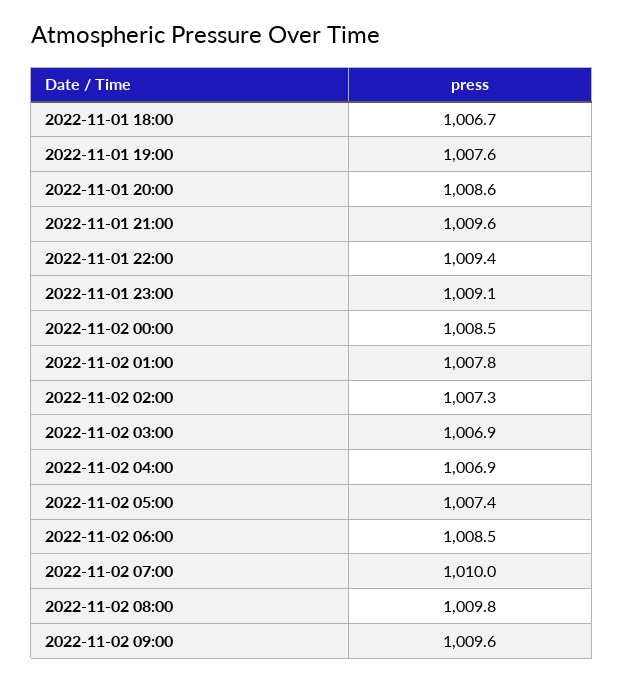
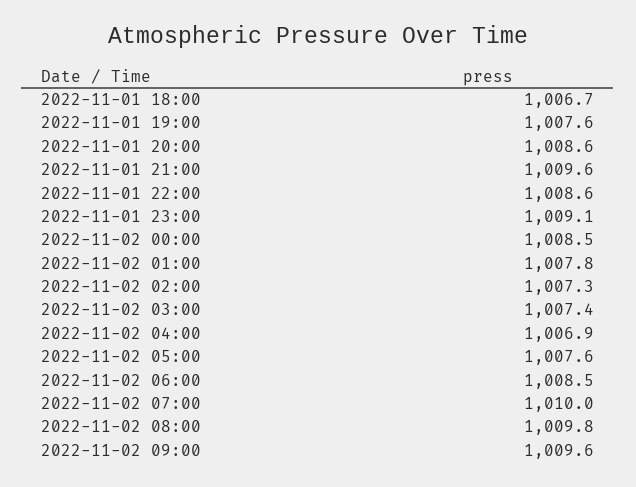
2022-11-01 22:00: 1009.4 -> 1008.6
2022-11-02 03:00: 1006.9 -> 1007.4
2022-11-02 05:00: 1007.4 -> 1007.6

